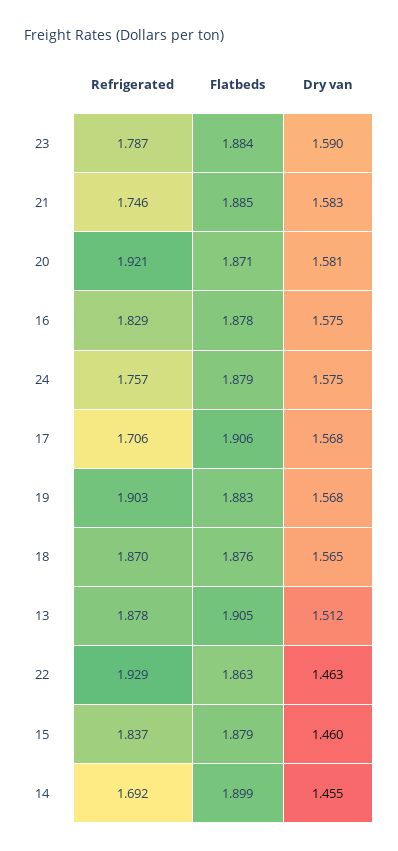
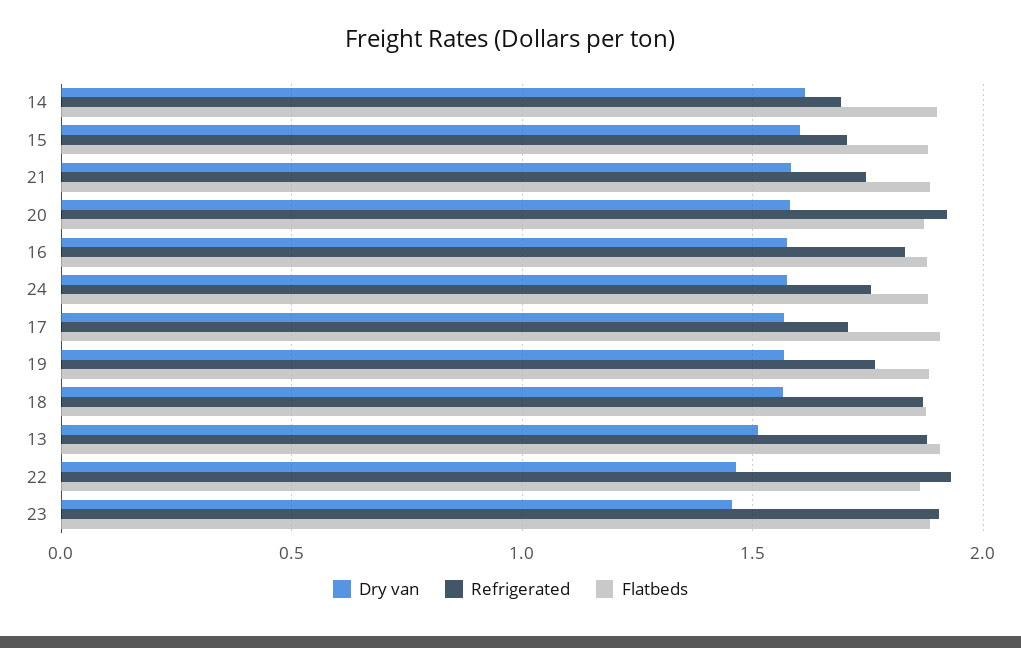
Refrigerated, 23: 1.787 -> 1.9
Dry van, 23: 1.59 -> 1.45
Refrigerated, 19: 1.903 -> 1.75
Refrigerated, 15: 1.837 -> 1.7
Dry van, 15: 1.46 -> 1.6
Dry van, 14: 1.455 -> 1.6

